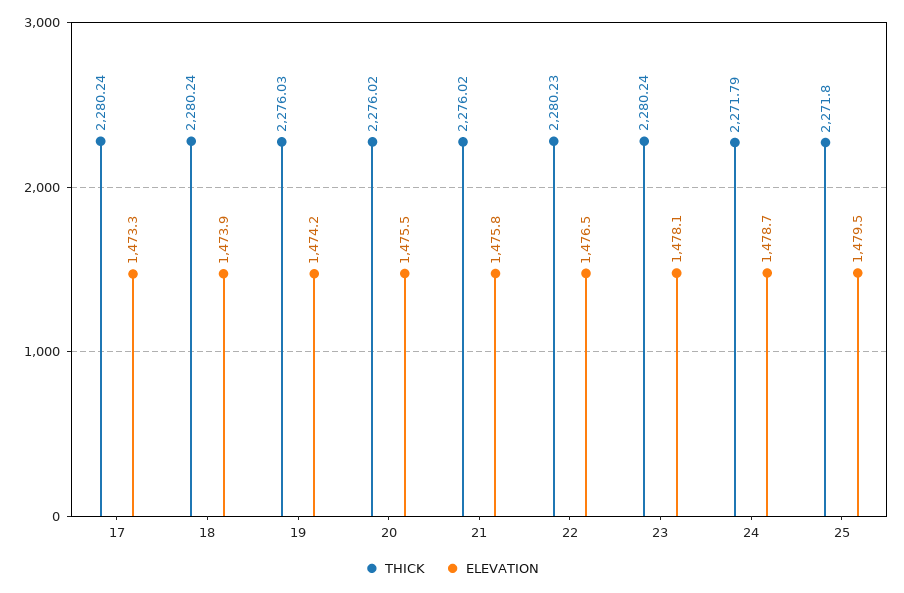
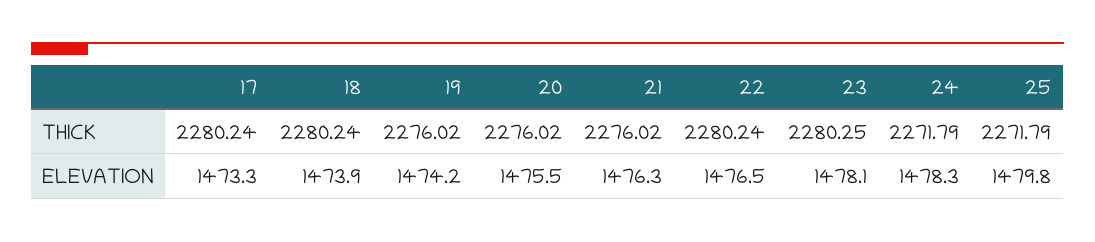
THICK, 19: 2276.03 -> 2276.02
ELEVATION, 21: 1475.8 -> 1476.3
THICK, 22: 2280.23 -> 2280.24
THICK, 23: 2280.24 -> 2280.25
ELEVATION, 24: 1478.7 -> 1478.3
THICK, 25: 2271.8 -> 2271.79
ELEVATION, 25: 1479.5 -> 1479.8

